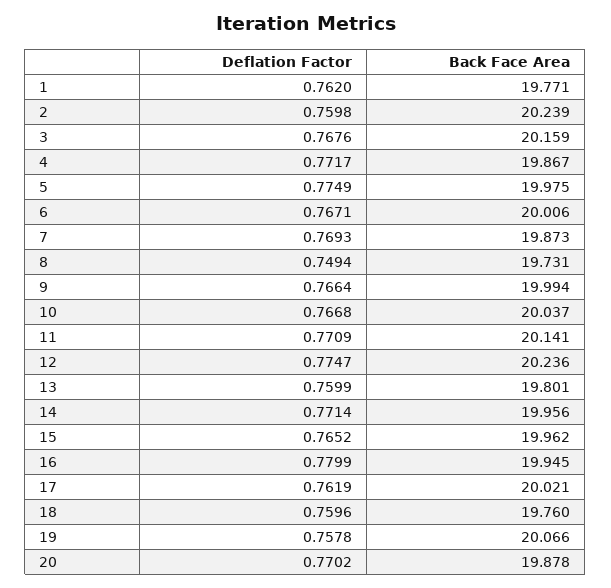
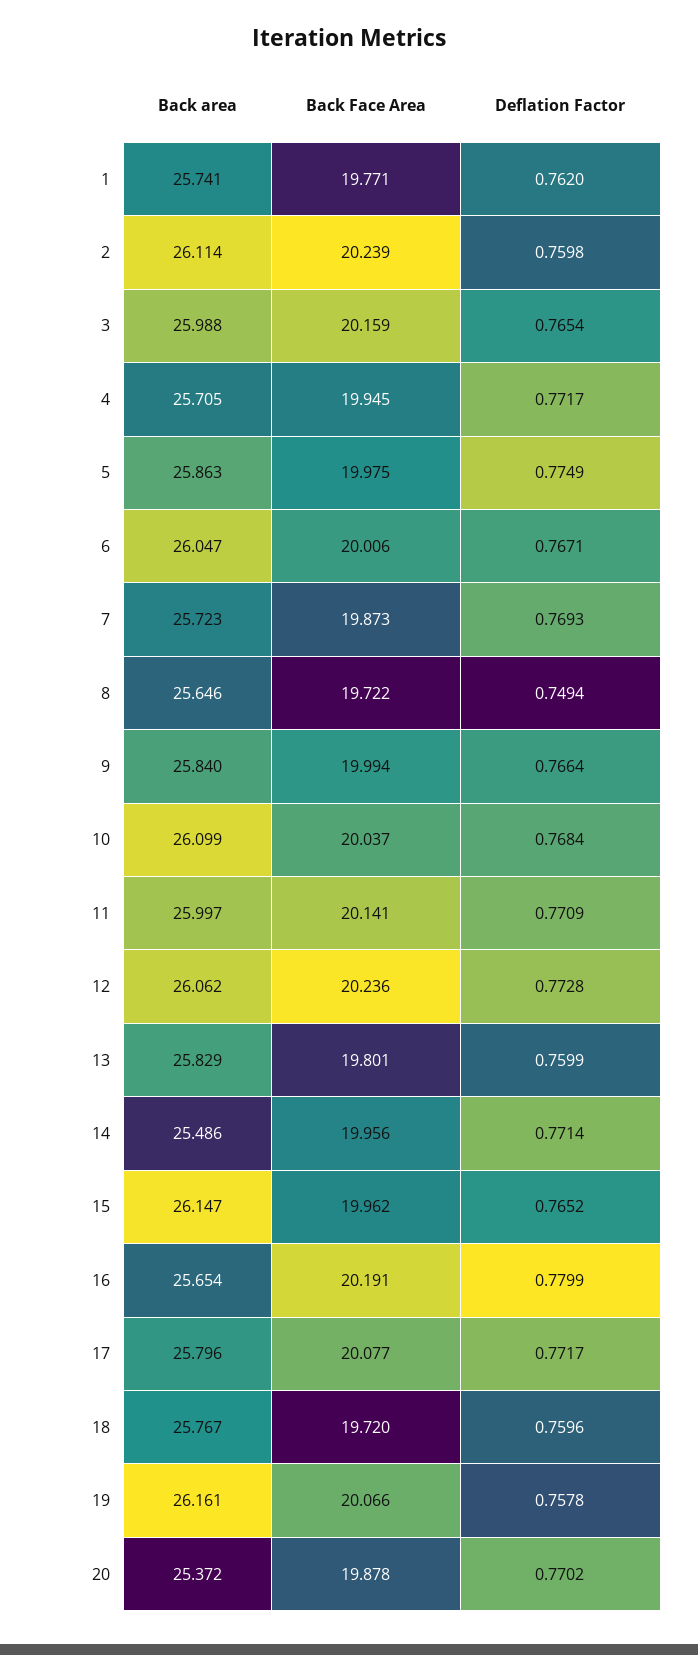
Deflation Factor, 3: 0.7676 -> 0.7654
Back Face Area, 4: 19.867 -> 19.945
Back Face Area, 8: 19.731 -> 19.722
Deflation Factor, 10: 0.7668 -> 0.7684
Deflation Factor, 12: 0.7747 -> 0.7728
Back Face Area, 16: 19.945 -> 20.191
Deflation Factor, 17: 0.7619 -> 0.7717
Back Face Area, 17: 20.021 -> 20.077
Back Face Area, 18: 19.76 -> 19.72
Back area, 1: none -> 25.741
Back area, 2: none -> 26.114
Back area, 3: none -> 25.988
Back area, 4: none -> 25.705
Back area, 5: none -> 25.863
Back area, 6: none -> 26.047
Back area, 7: none -> 25.723
Back area, 8: none -> 25.646
Back area, 9: none -> 25.84
Back area, 10: none -> 26.099
Back area, 11: none -> 25.997
Back area, 12: none -> 26.062
Back area, 13: none -> 25.829
Back area, 14: none -> 25.486
Back area, 15: none -> 26.147
Back area, 16: none -> 25.654
Back area, 17: none -> 25.796
Back area, 18: none -> 25.767
Back area, 19: none -> 26.161
Back area, 20: none -> 25.372

